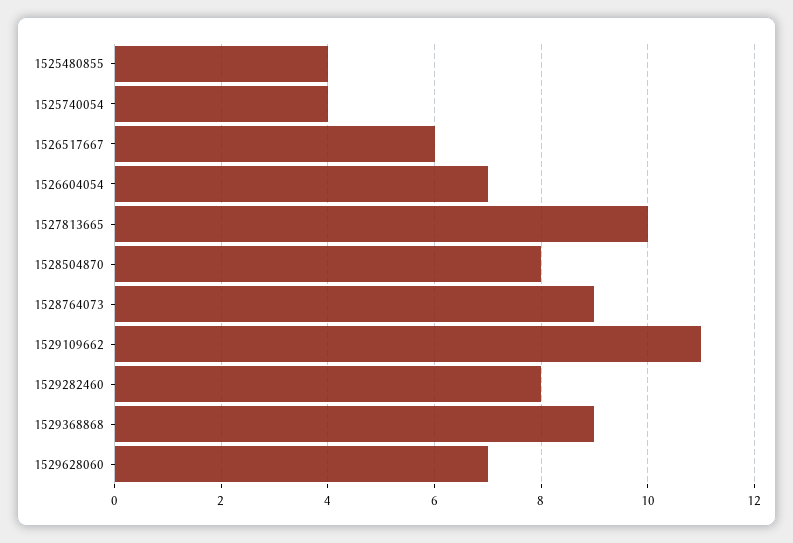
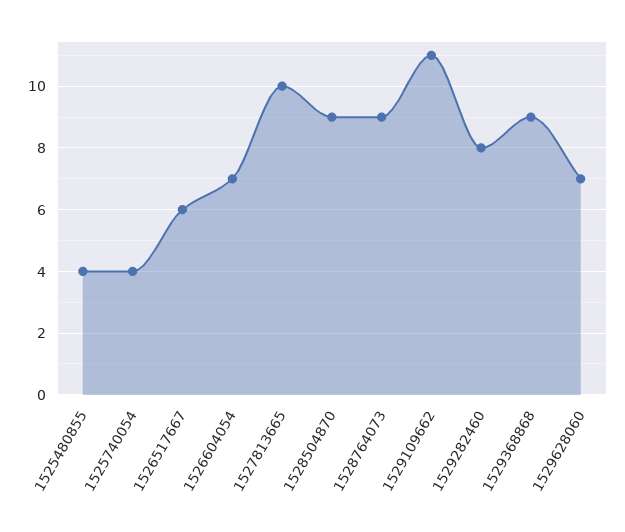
1528504870: 8 -> 9

